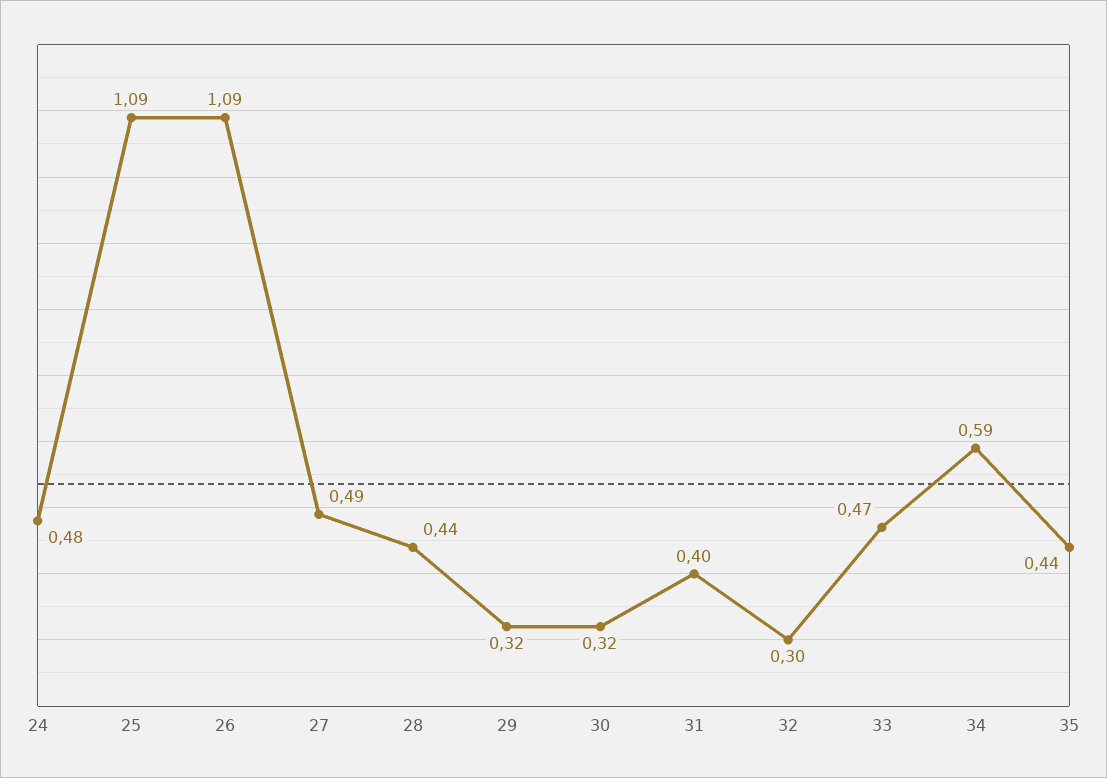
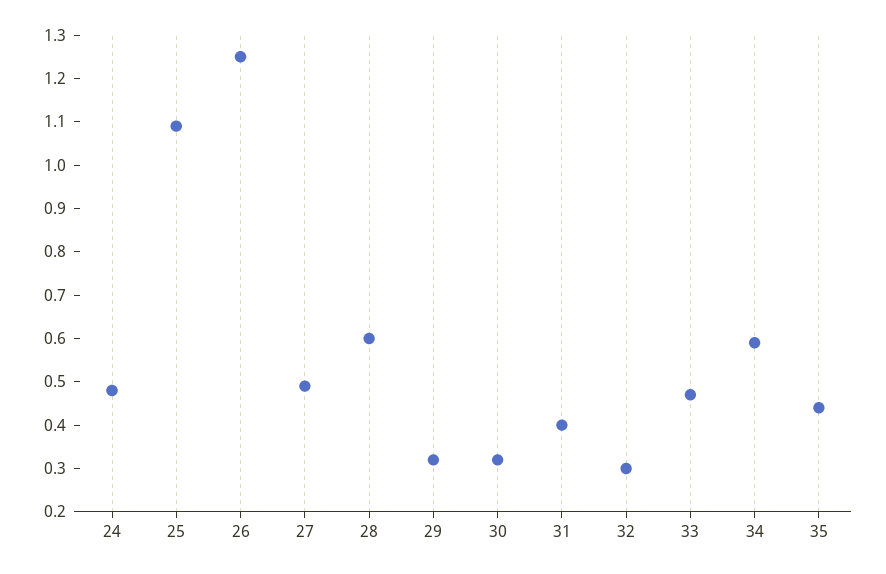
26: 1.09 -> 1.25
28: 0.44 -> 0.6

